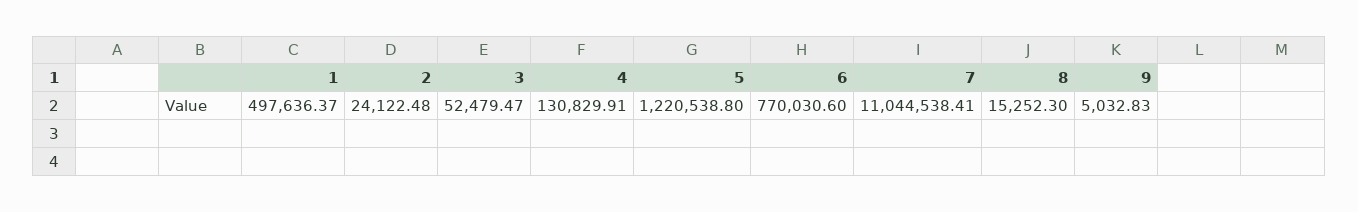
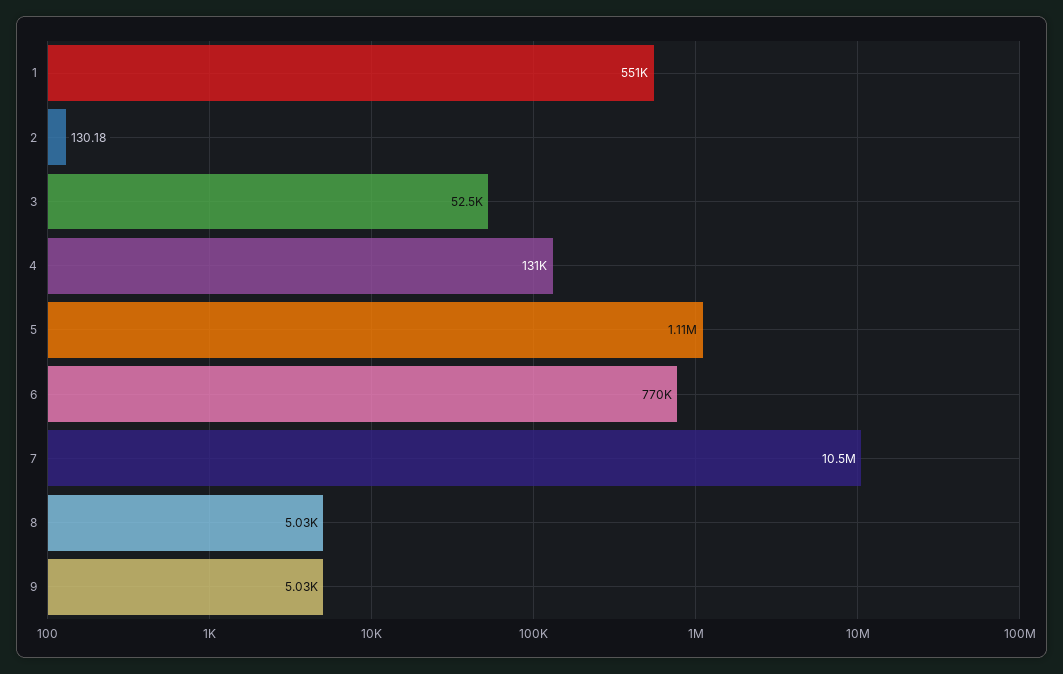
1: 497636.37 -> 551000
2: 24122.48 -> 130.18
5: 1220538.8 -> 1110000
7: 11044538.41 -> 10500000
8: 15252.3 -> 5030

